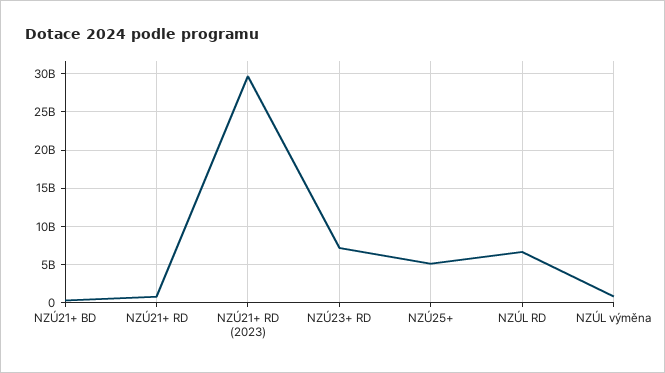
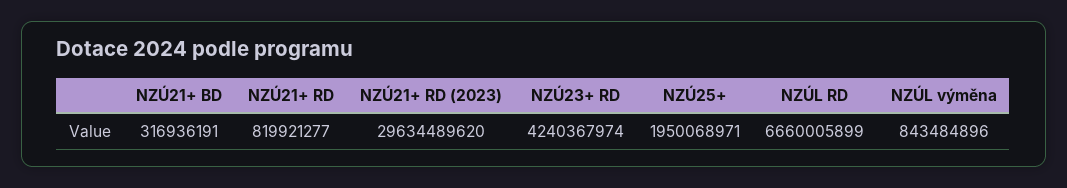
NZÚ23+ RD: 7000000000 -> 4240367974
NZÚ25+: 5000000000 -> 1950068971

